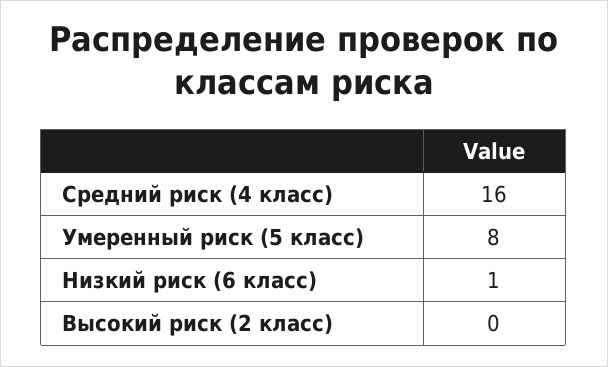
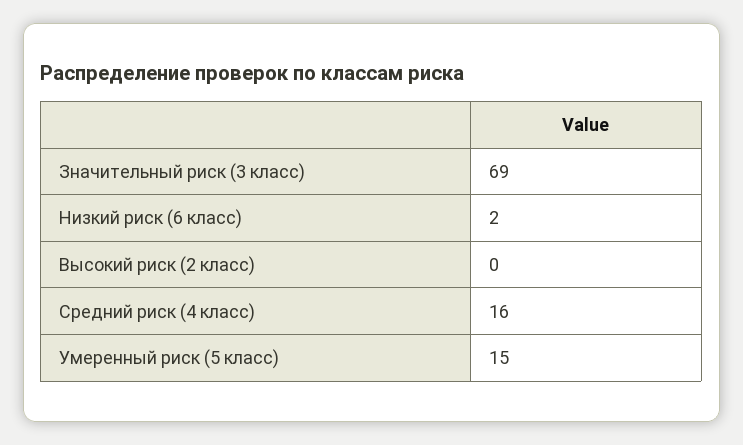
Умеренный риск (5 класс): 8 -> 15
Низкий риск (6 класс): 1 -> 2
Значительный риск (3 класс): none -> 69

